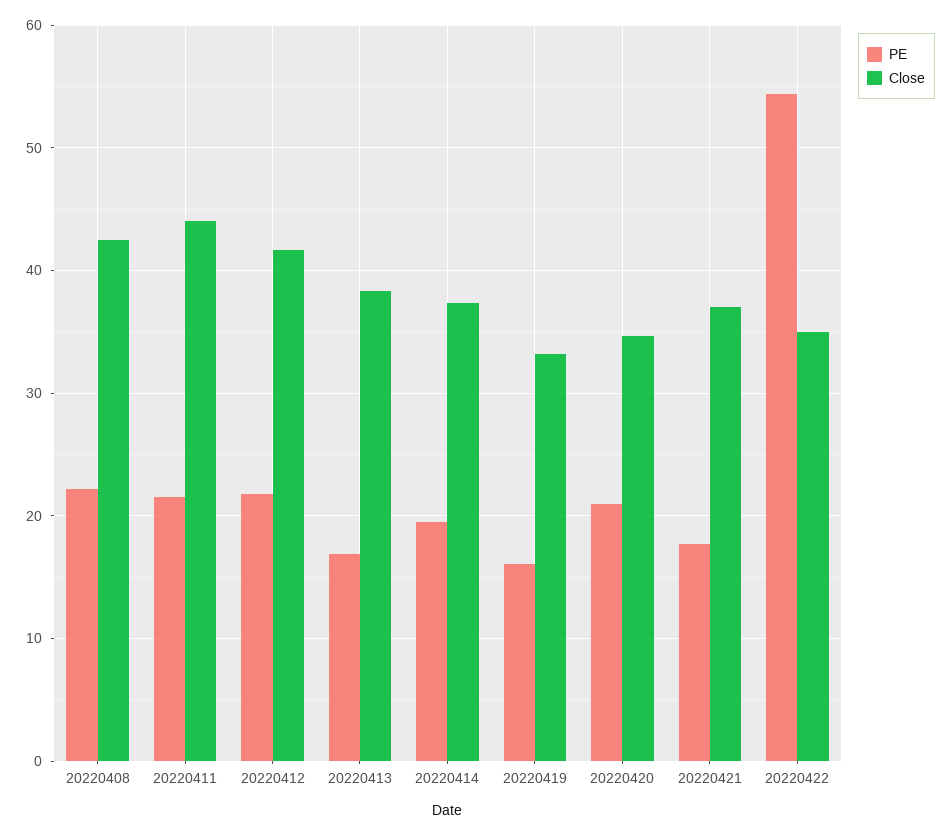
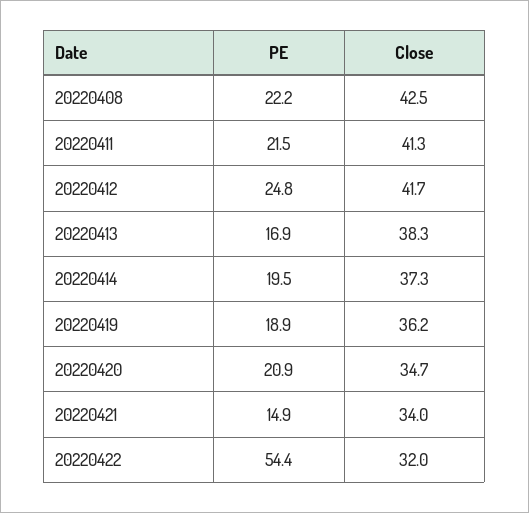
Close, 20220411: 44 -> 41.3
PE, 20220412: 22 -> 24.8
PE, 20220419: 16 -> 18.9
Close, 20220419: 33 -> 36.2
PE, 20220421: 18 -> 14.9
Close, 20220421: 37 -> 34
Close, 20220422: 35 -> 32

